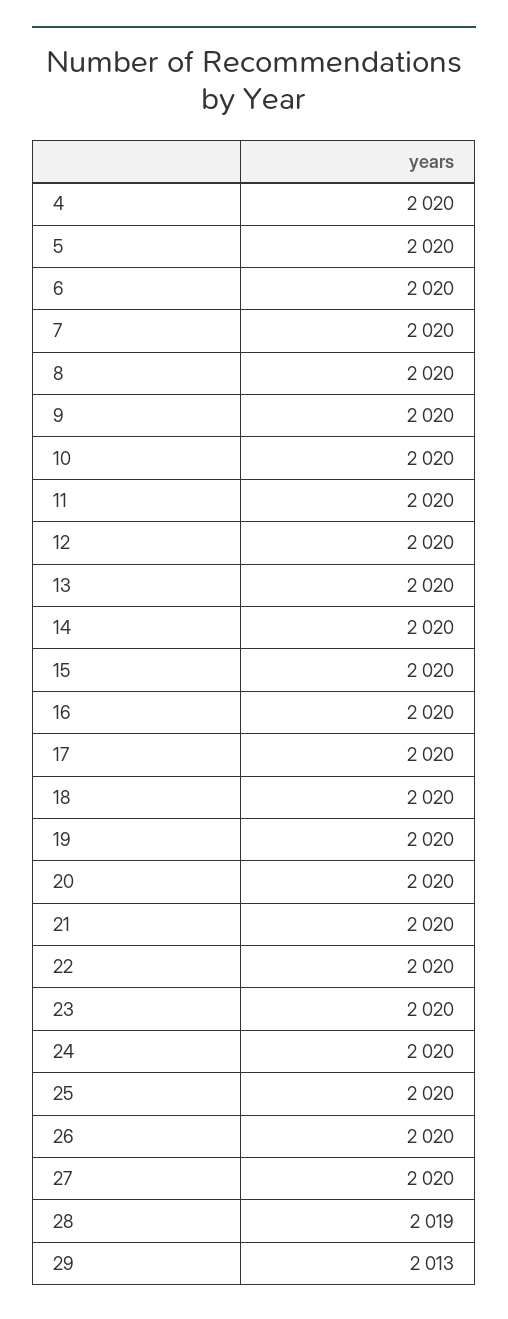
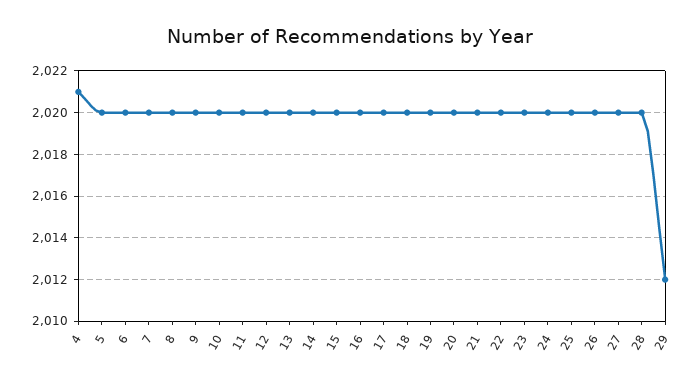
4: 2020 -> 2021
28: 2019 -> 2020
29: 2013 -> 2012

